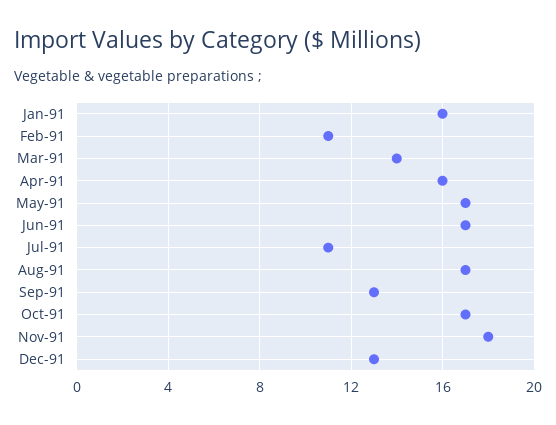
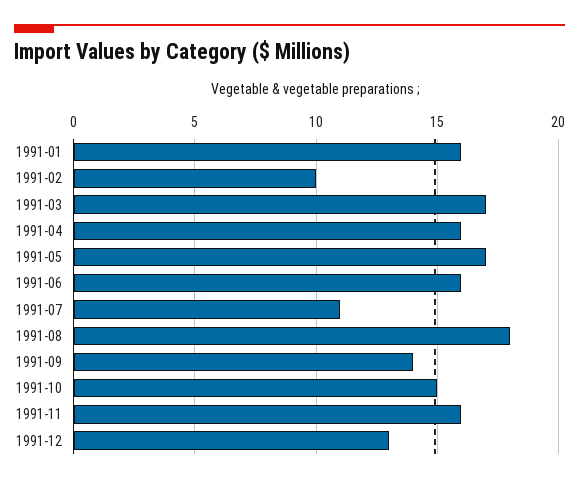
Feb-91: 11 -> 10
Mar-91: 14 -> 17
Jun-91: 17 -> 16
Aug-91: 17 -> 18
Sep-91: 13 -> 14
Oct-91: 17 -> 15
Nov-91: 18 -> 16

